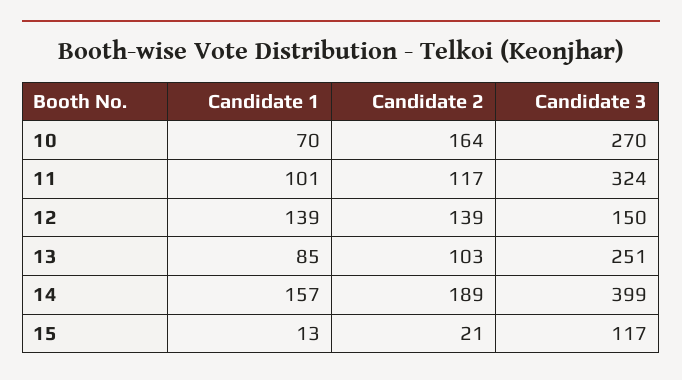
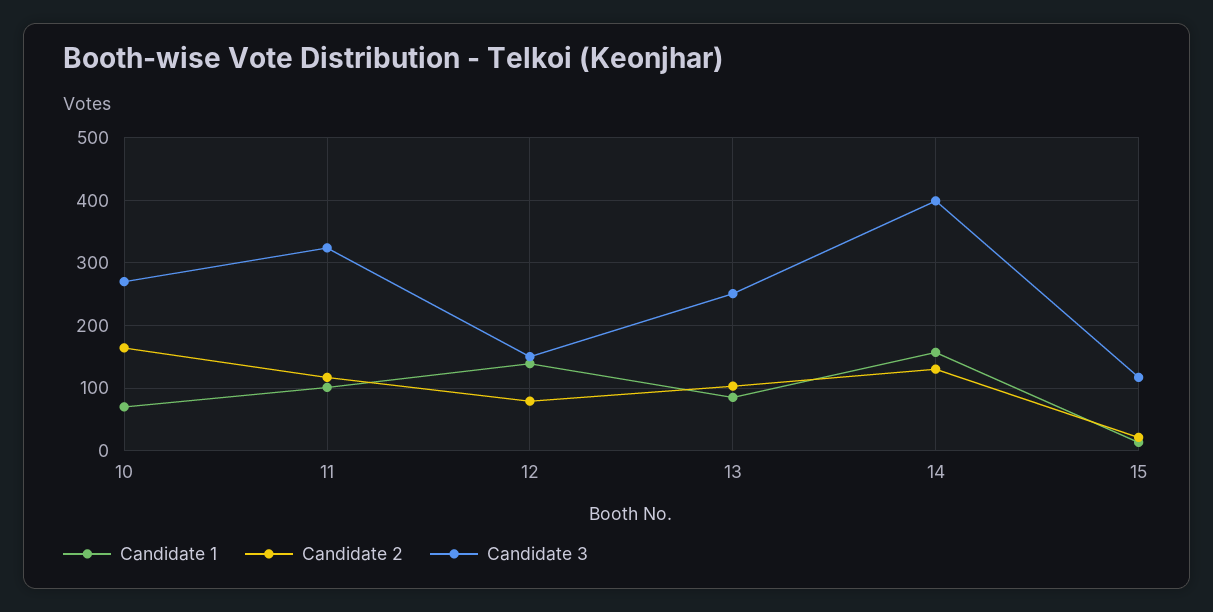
Candidate 2, 12: 139 -> 80
Candidate 2, 14: 189 -> 130

